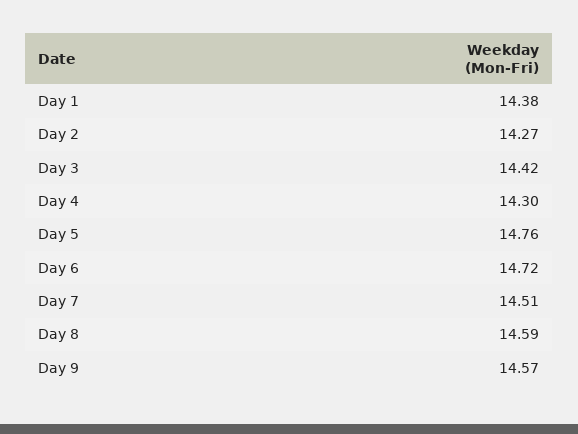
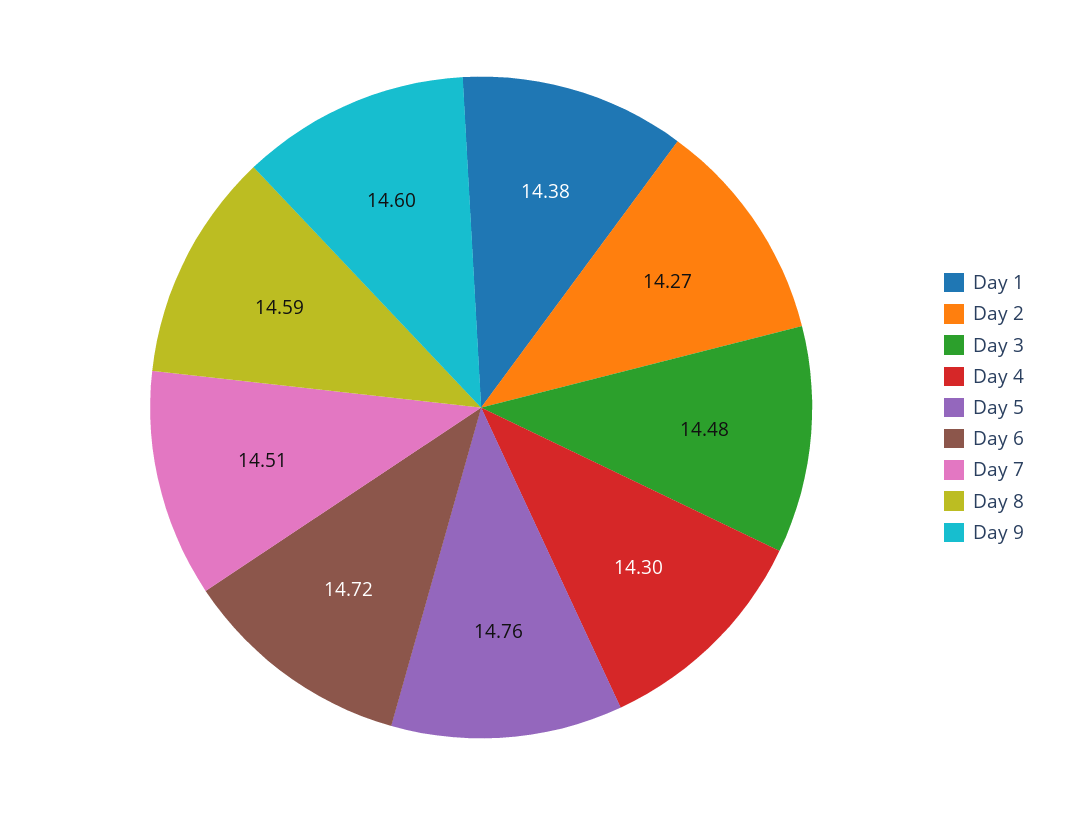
Day 3: 14.42 -> 14.48
Day 9: 14.57 -> 14.6

